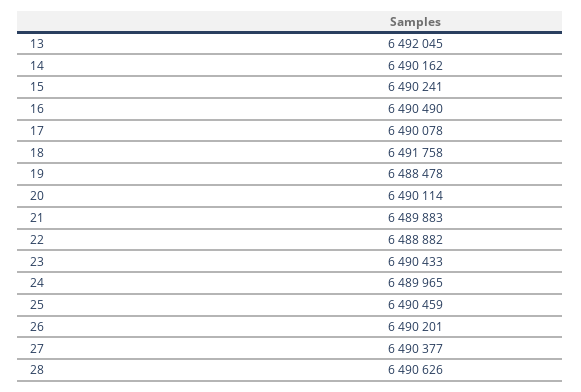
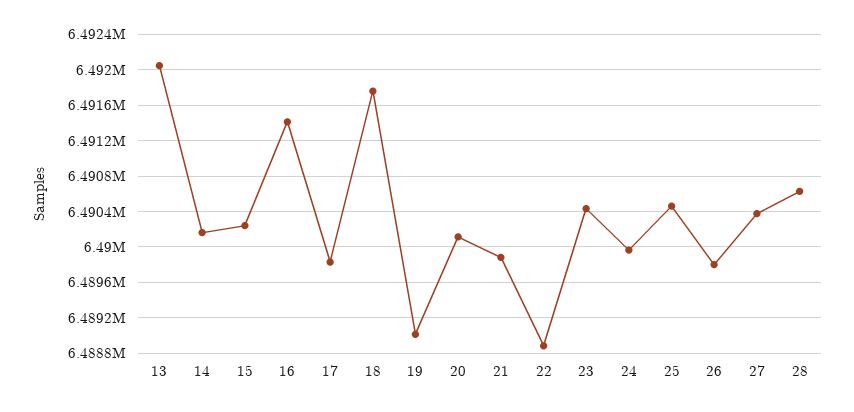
16: 6490490 -> 6491400
17: 6490078 -> 6489800
19: 6488478 -> 6489000
26: 6490201 -> 6489800

